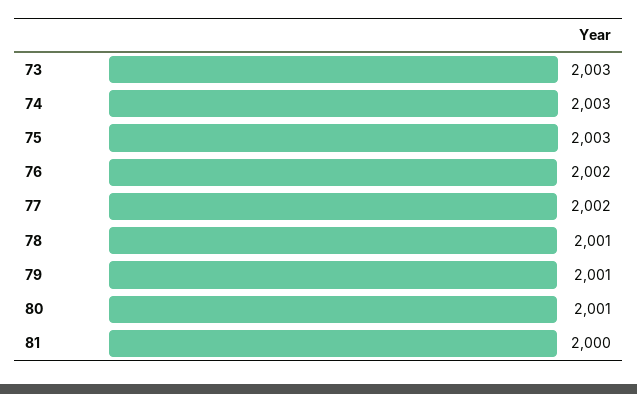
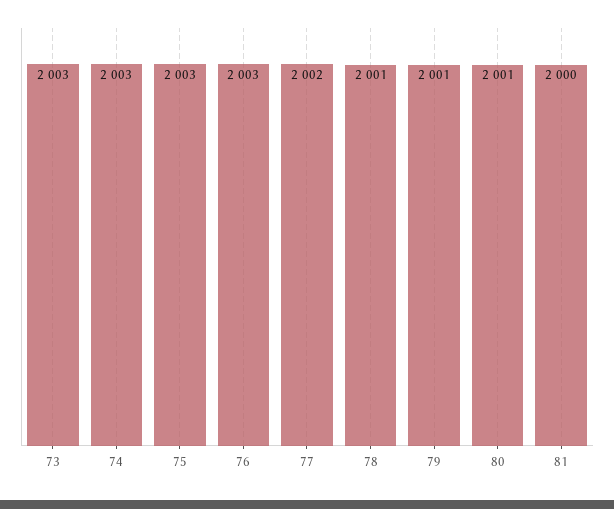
76: 2002 -> 2003

